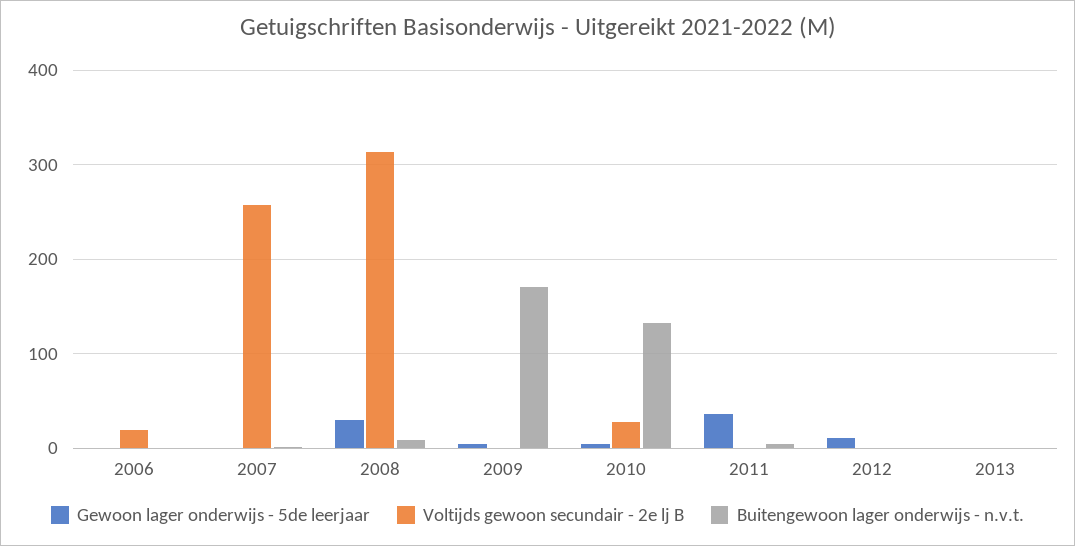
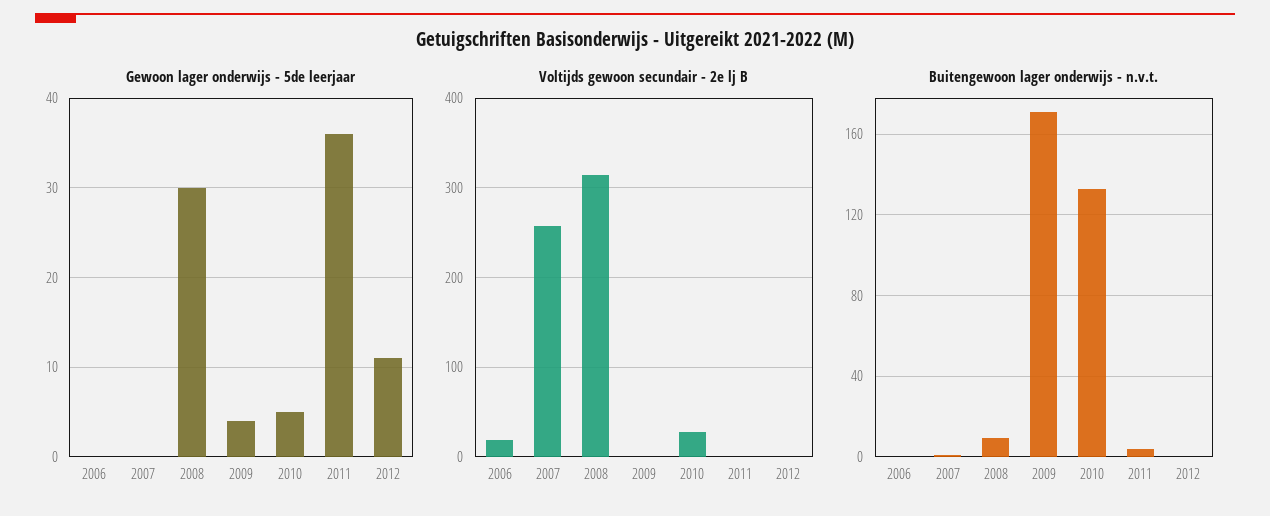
Gewoon lager onderwijs - 5de leerjaar, 2013: 0 -> none
Voltijds gewoon secundair - 2e lj B, 2013: 0 -> none
Buitengewoon lager onderwijs - n.v.t., 2013: 0 -> none

